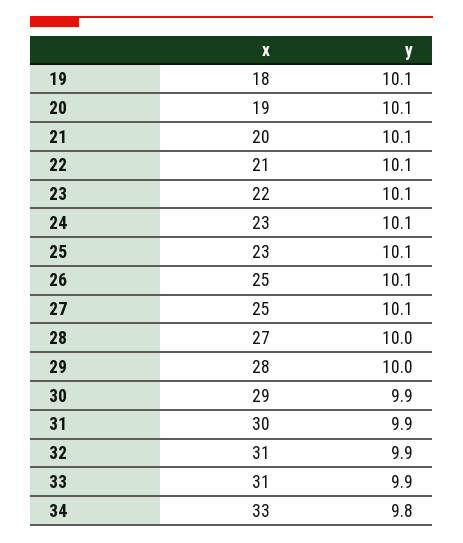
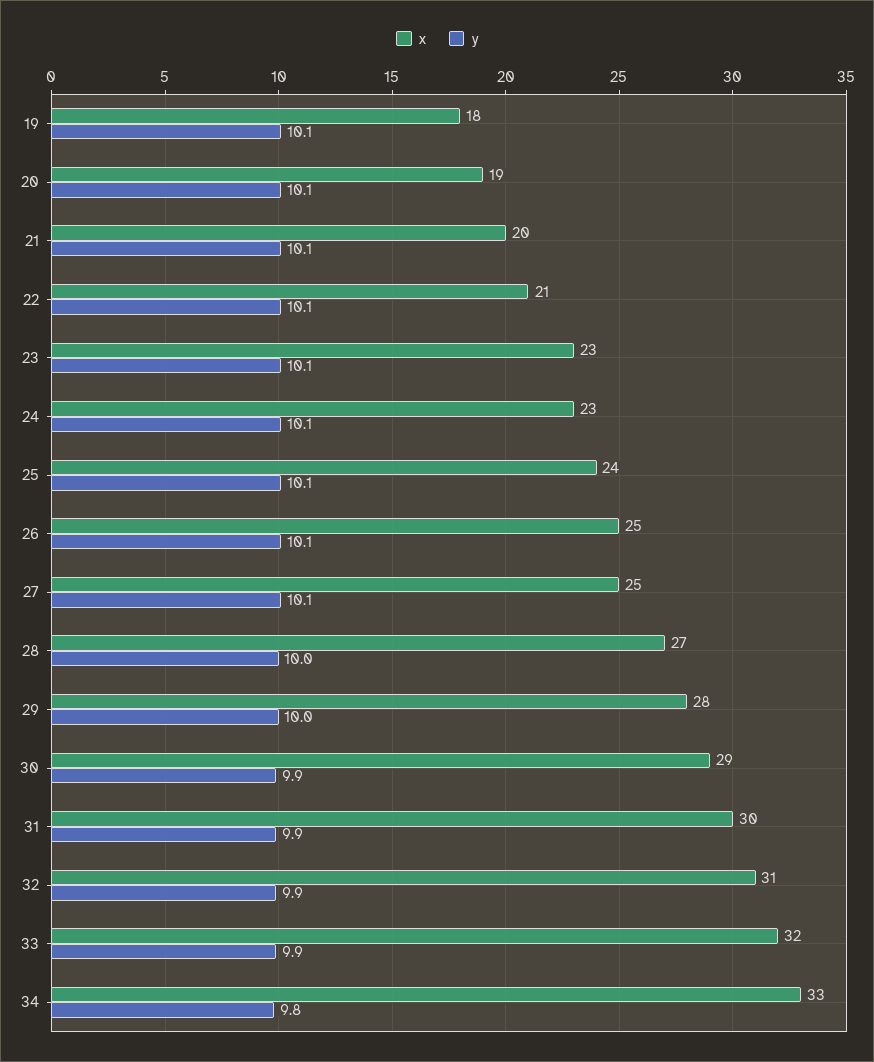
x, 23: 22 -> 23
x, 25: 23 -> 24
x, 33: 31 -> 32

